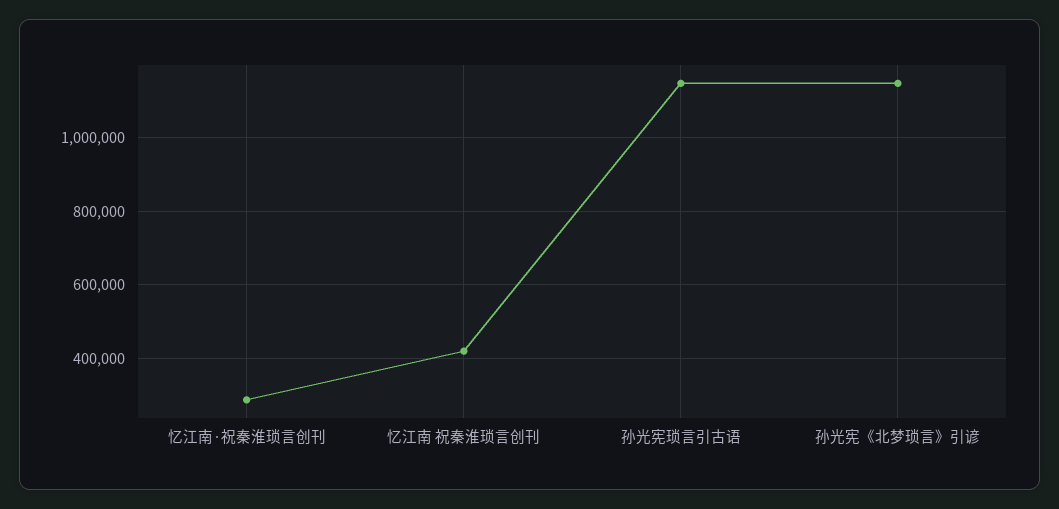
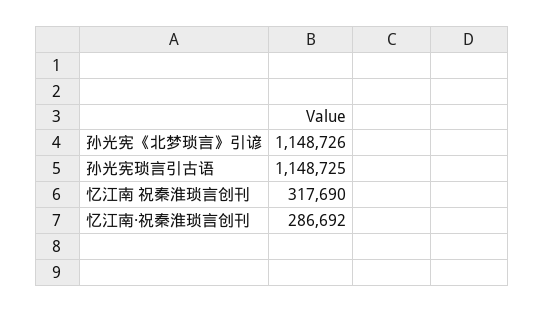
忆江南 祝秦淮琐言创刊: 420000 -> 317690

